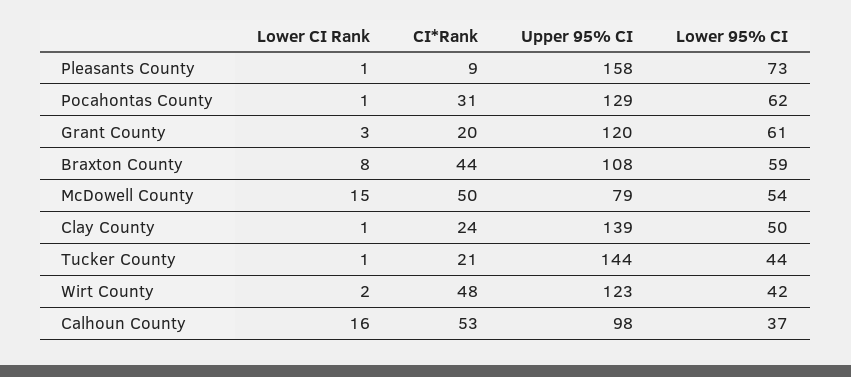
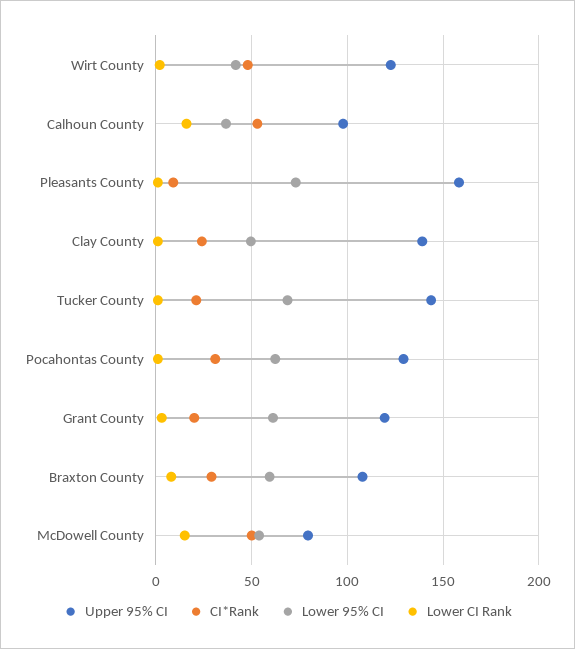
CI*Rank, Braxton County: 44 -> 30
Lower 95% CI, Tucker County: 44 -> 70

